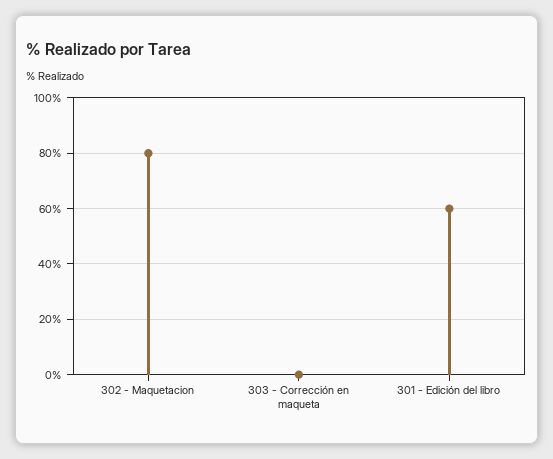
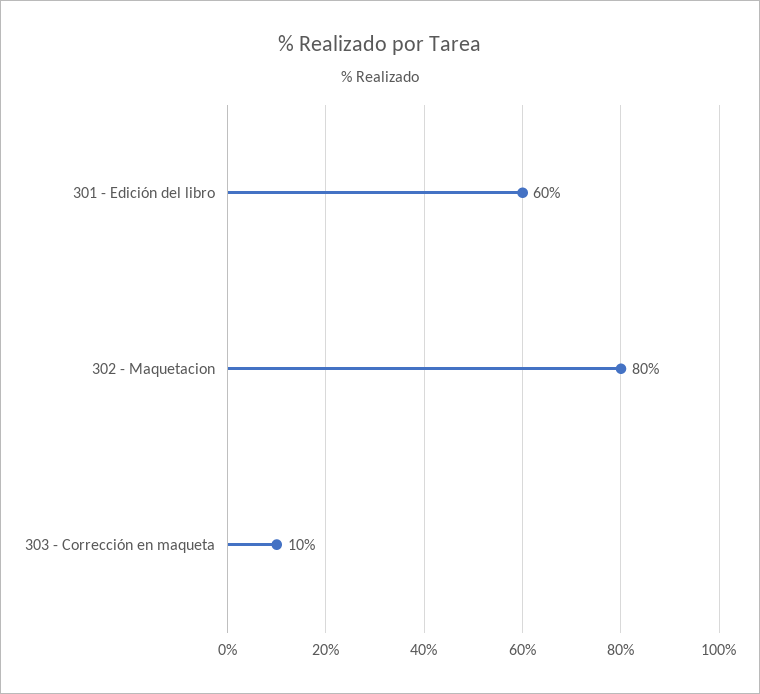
303 - Corrección en maqueta: 0 -> 10

